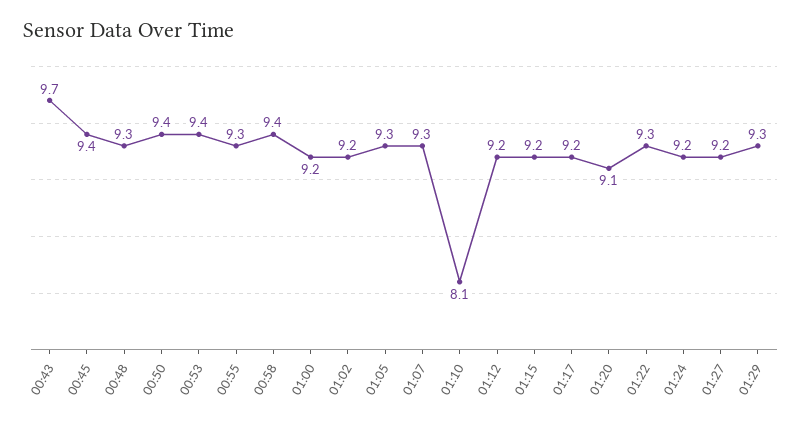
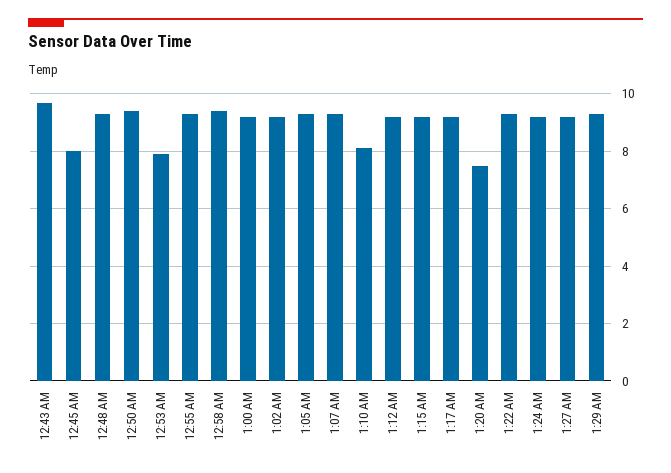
00:45: 9.4 -> 8
00:53: 9.4 -> 8
01:20: 9.1 -> 7.5

